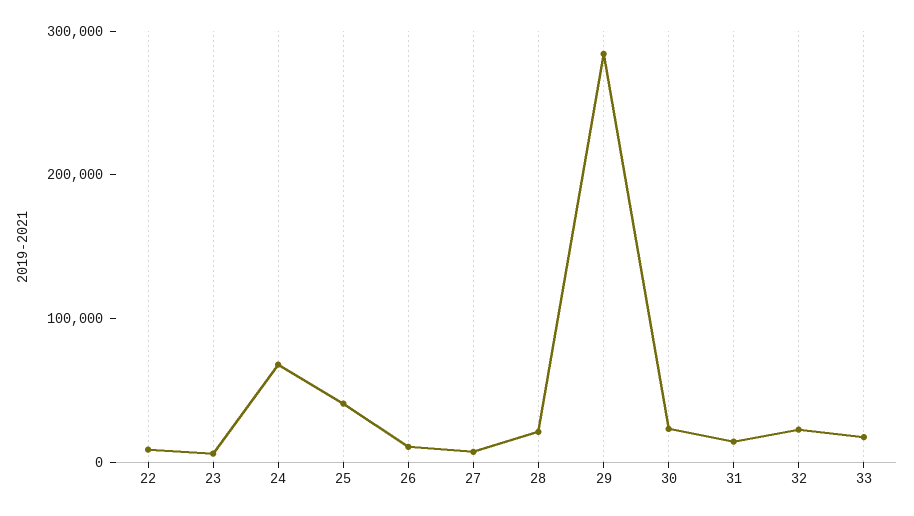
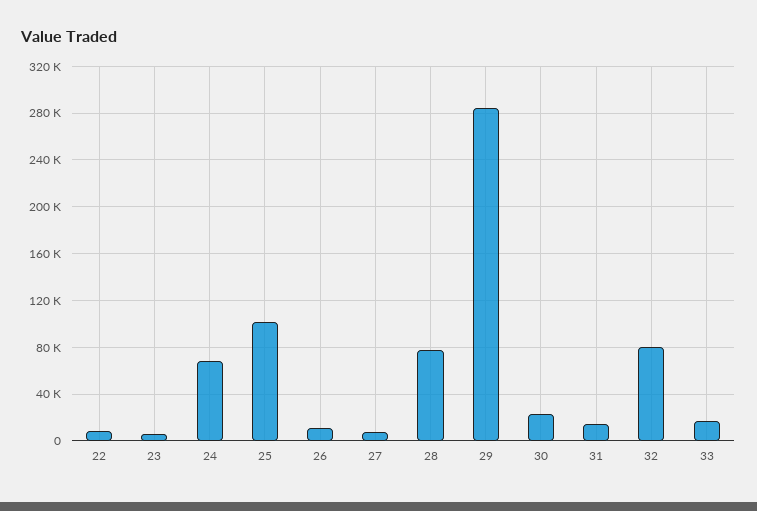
25: 40000 -> 100000
28: 20000 -> 80000
32: 20000 -> 80000

